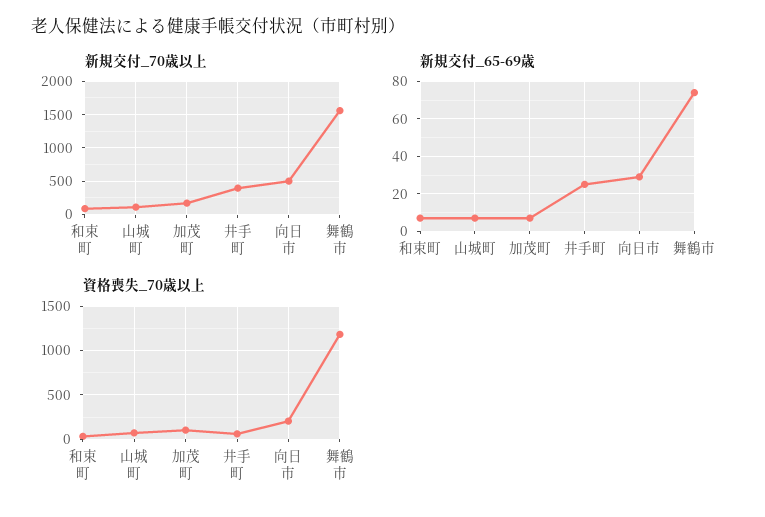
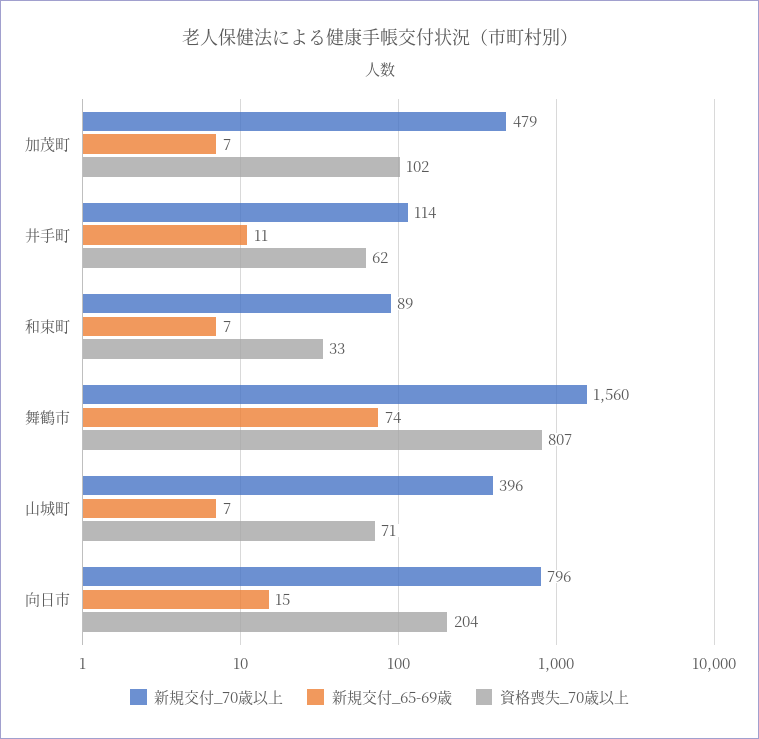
新規交付_70歳以上, 山城町: 100 -> 396
新規交付_70歳以上, 加茂町: 200 -> 479
新規交付_70歳以上, 井手町: 400 -> 114
新規交付_70歳以上, 向日市: 500 -> 796
新規交付_65-69歳, 井手町: 25 -> 11
新規交付_65-69歳, 向日市: 30 -> 15
資格喪失_70歳以上, 舞鶴市: 1200 -> 807

